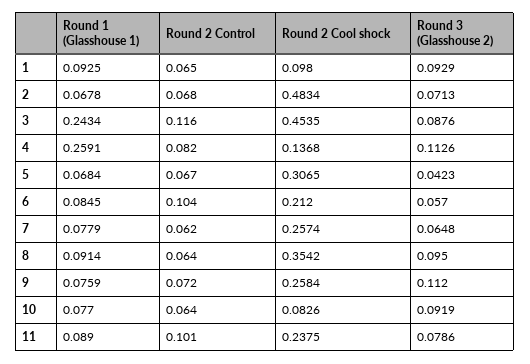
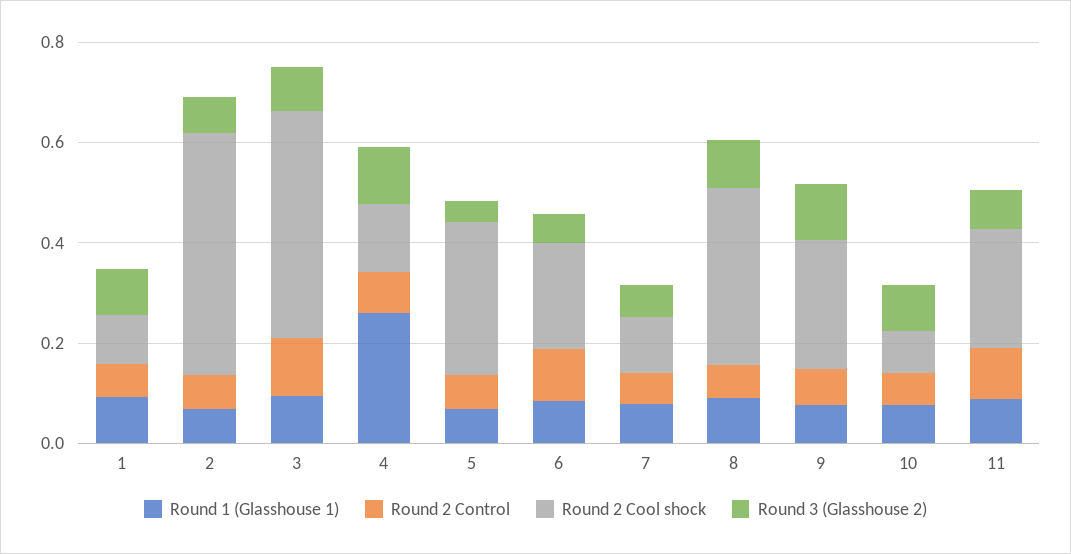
Round 1 (Glasshouse 1), 3: 0.2434 -> 0.1
Round 2 Cool shock, 7: 0.2574 -> 0.1

